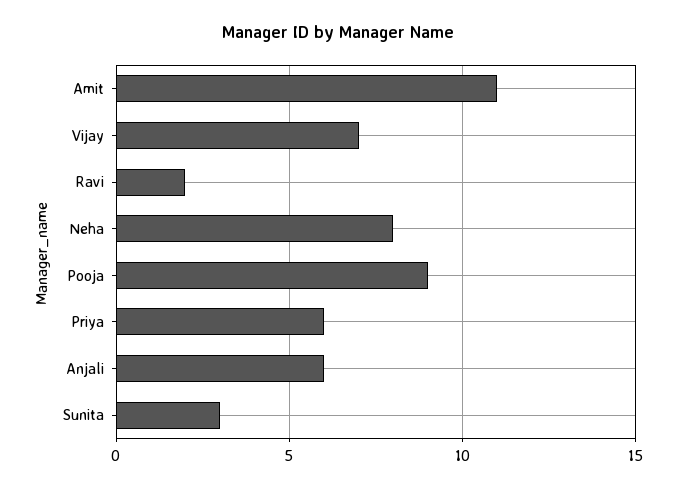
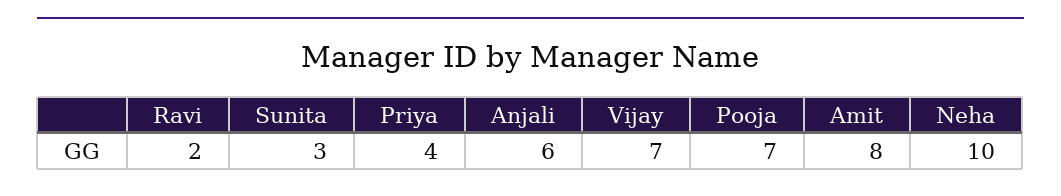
Amit: 11 -> 8
Neha: 8 -> 10
Pooja: 9 -> 7
Priya: 6 -> 4

